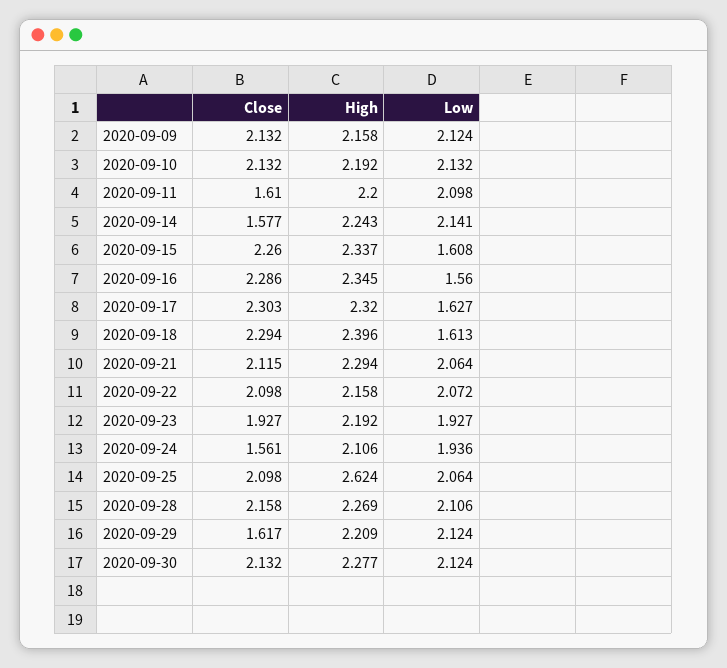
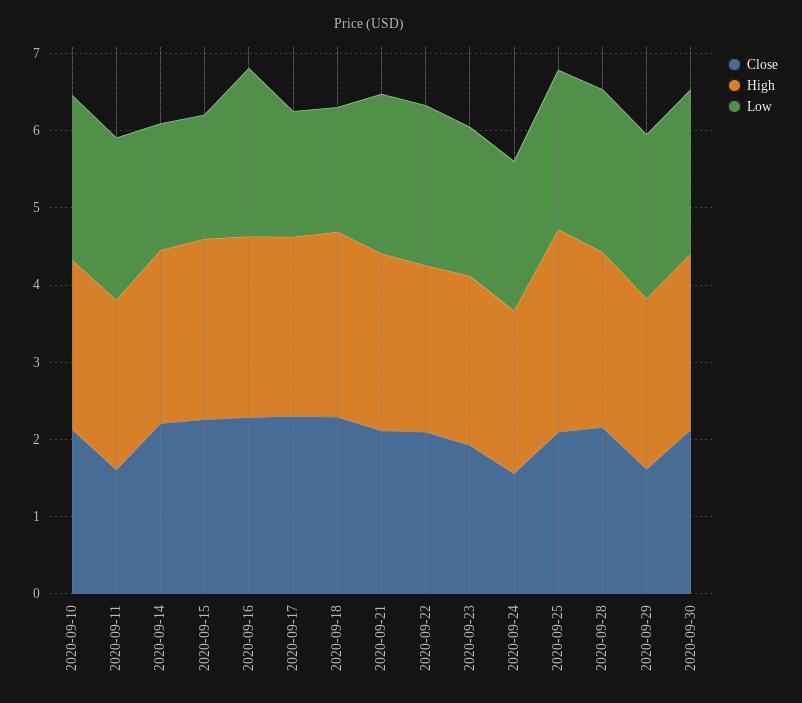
Close, 2020-09-09: 2.132 -> none
High, 2020-09-09: 2.158 -> none
Low, 2020-09-09: 2.124 -> none
Close, 2020-09-14: 1.577 -> 2.2
Low, 2020-09-14: 2.141 -> 1.6
Low, 2020-09-16: 1.56 -> 2.2

